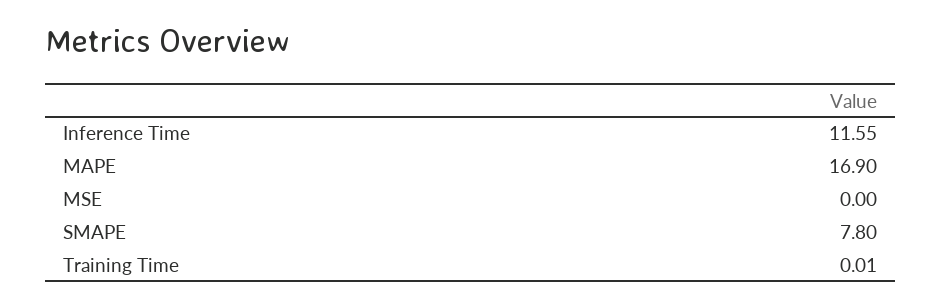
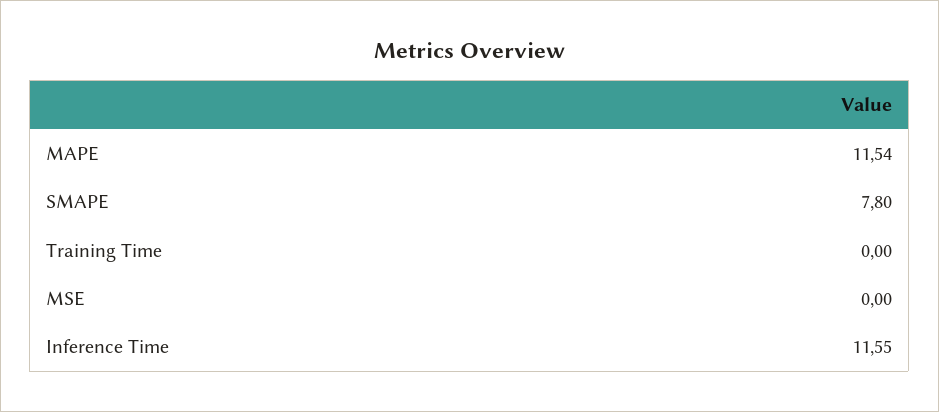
MAPE: 16.9 -> 11.54
Training Time: 0.01 -> 0

